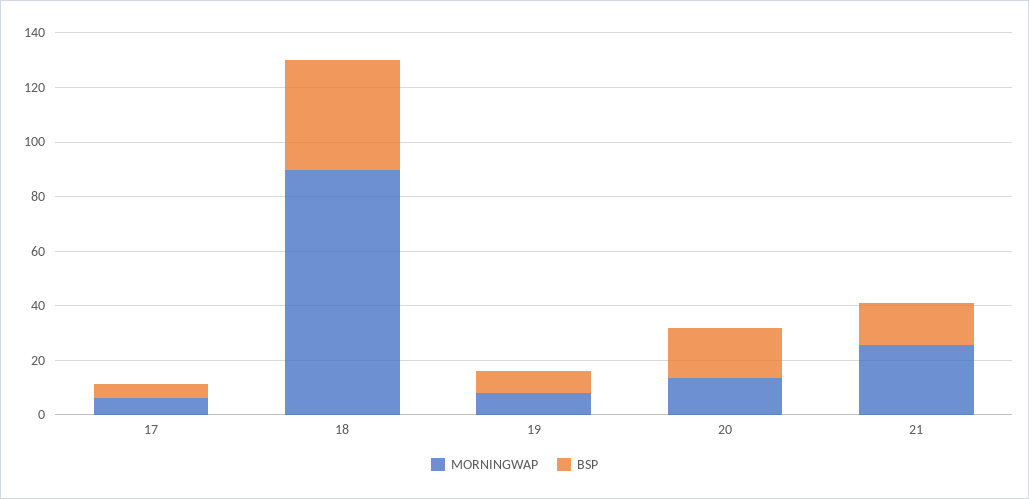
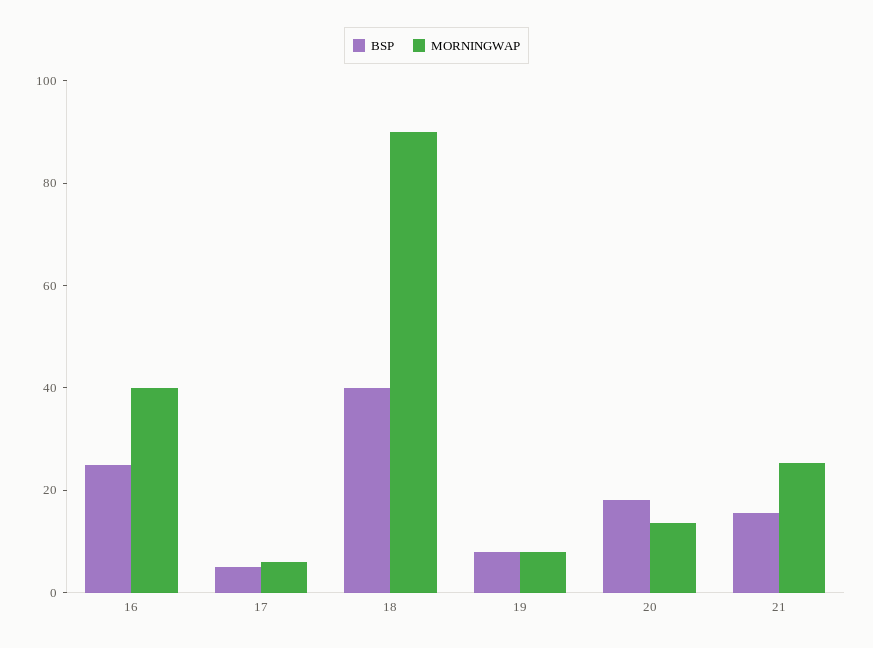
BSP, 16: none -> 25
MORNINGWAP, 16: none -> 40

